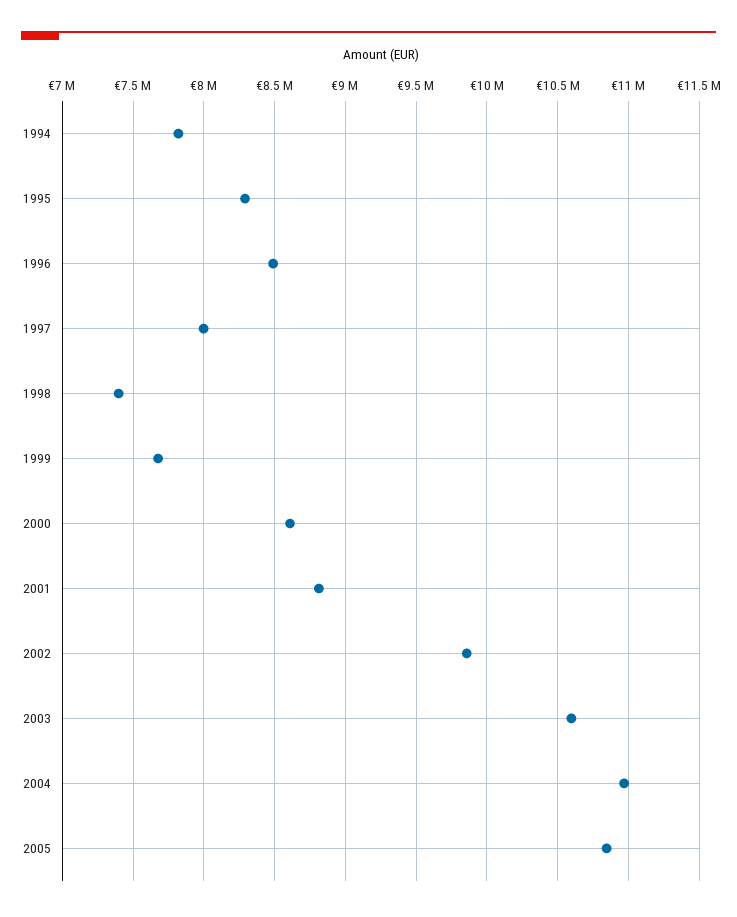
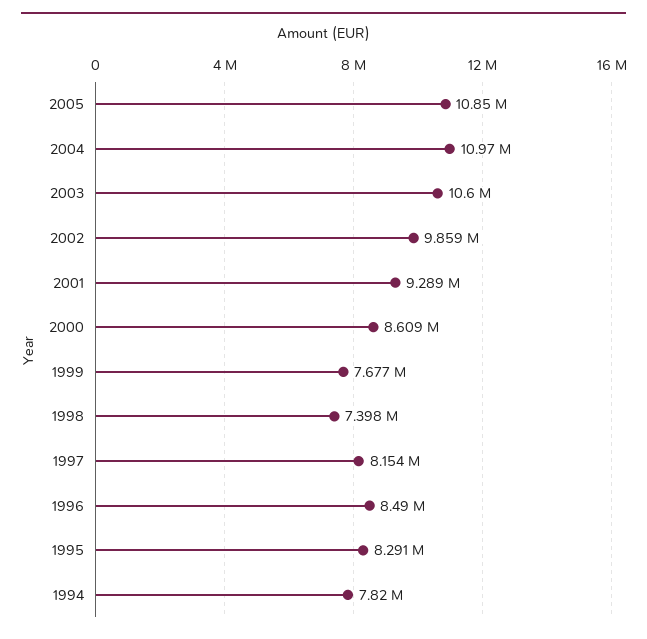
1997: 8000000 -> 8154000
2001: 8800000 -> 9289000

